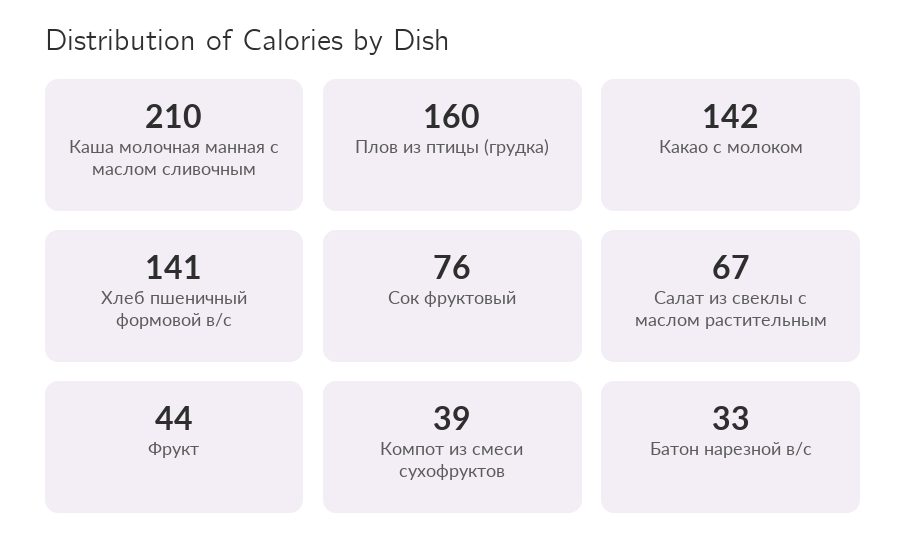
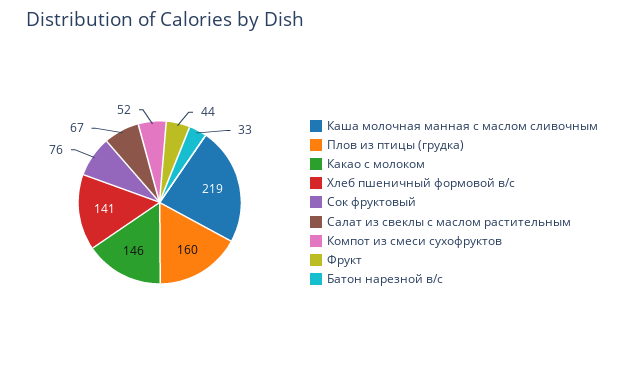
Каша молочная манная с маслом сливочным: 210 -> 219
Какао с молоком: 142 -> 146
Компот из смеси сухофруктов: 39 -> 52

